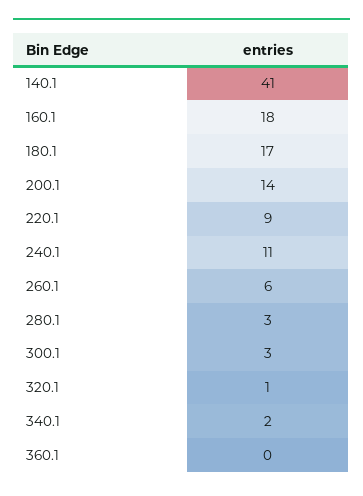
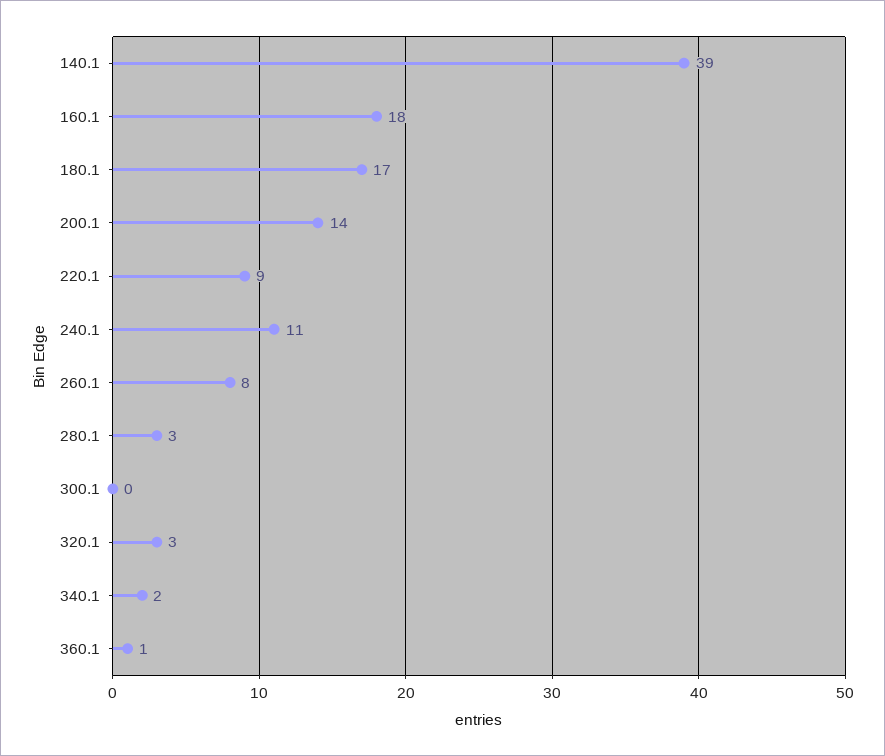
140.1: 41 -> 39
260.1: 6 -> 8
300.1: 3 -> 0
320.1: 1 -> 3
360.1: 0 -> 1

